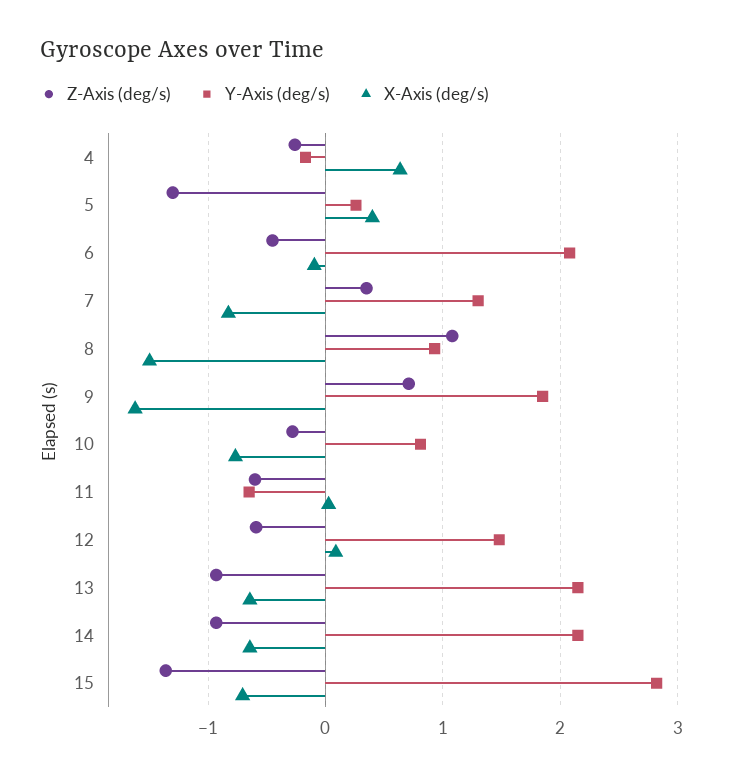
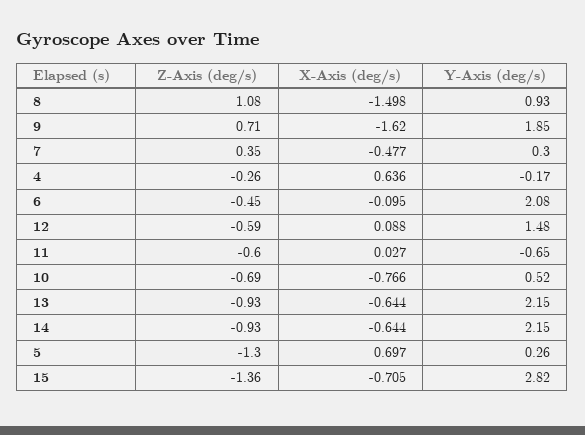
X-Axis (deg/s), 5: 0.4 -> 0.697
Y-Axis (deg/s), 7: 1.3 -> 0.3
X-Axis (deg/s), 7: -0.8 -> -0.477
Z-Axis (deg/s), 10: -0.3 -> -0.69
Y-Axis (deg/s), 10: 0.8 -> 0.52

